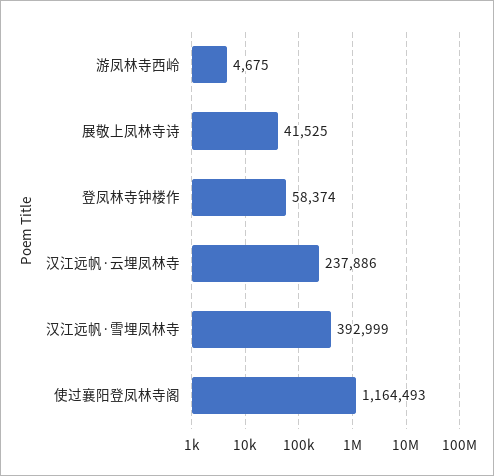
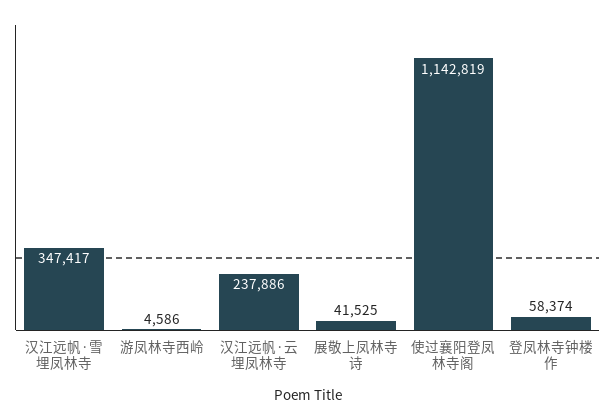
游凤林寺西岭: 4675 -> 4586
汉江远帆·雪埋凤林寺: 392999 -> 347417
使过襄阳登凤林寺阁: 1164493 -> 1142819

